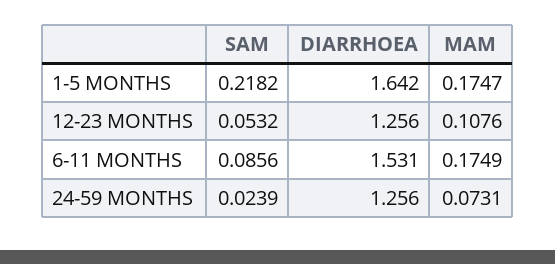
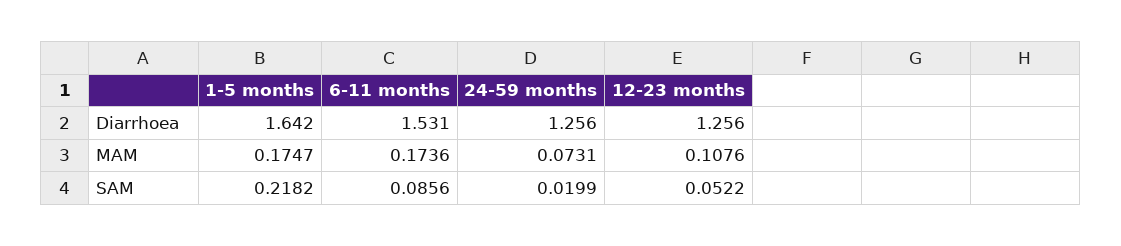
SAM, 12-23 MONTHS: 0.0532 -> 0.0522
MAM, 6-11 MONTHS: 0.1749 -> 0.1736
SAM, 24-59 MONTHS: 0.0239 -> 0.0199

